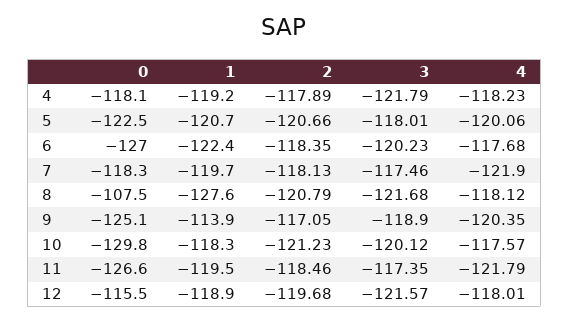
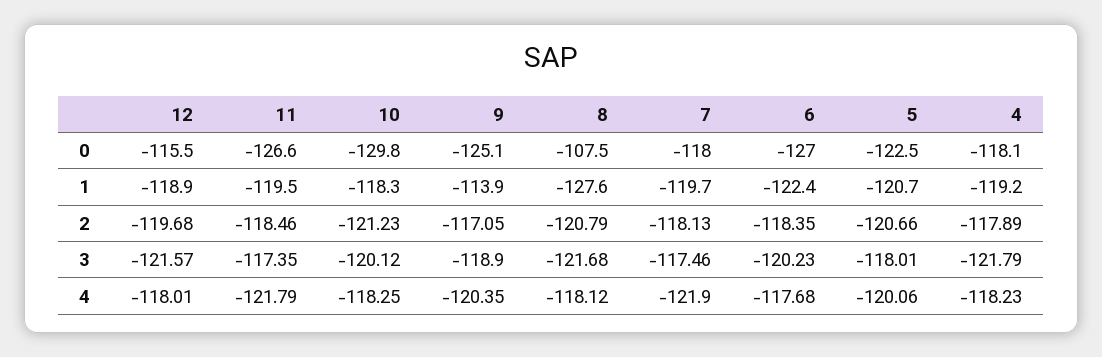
0, 7: -118.3 -> -118
4, 10: -117.57 -> -118.25

